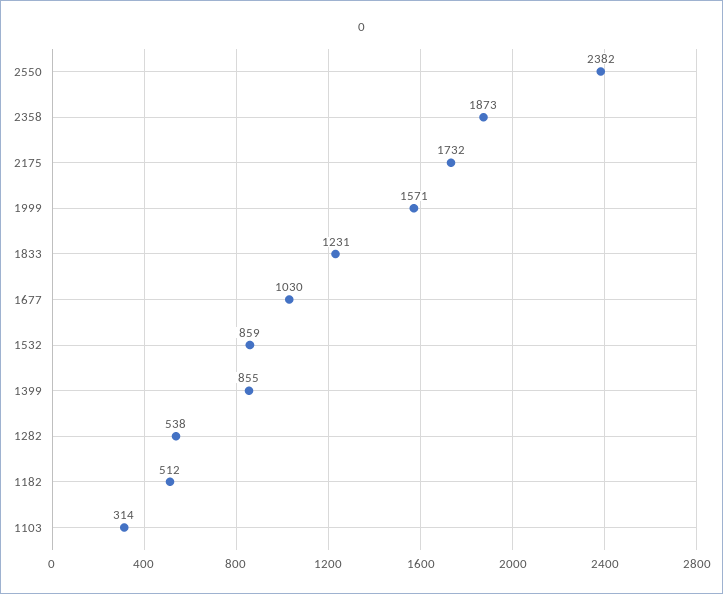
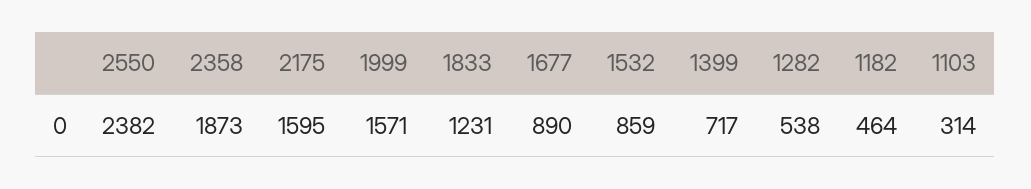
2175: 1732 -> 1595
1677: 1030 -> 890
1399: 855 -> 717
1182: 512 -> 464

